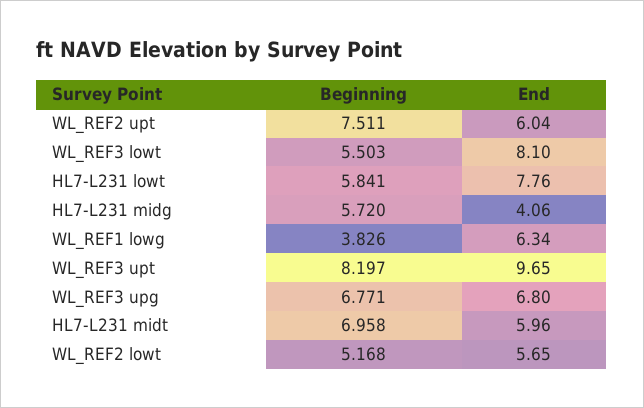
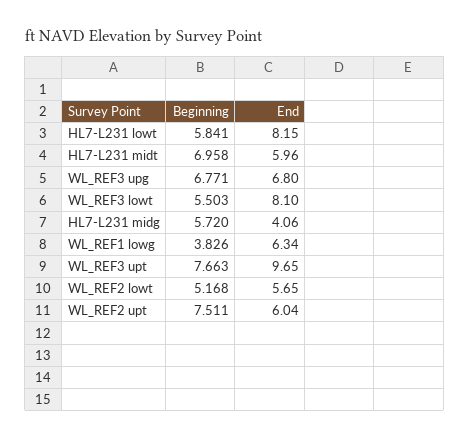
End, HL7-L231 lowt: 7.76 -> 8.15
Beginning, WL_REF3 upt: 8.197 -> 7.663

